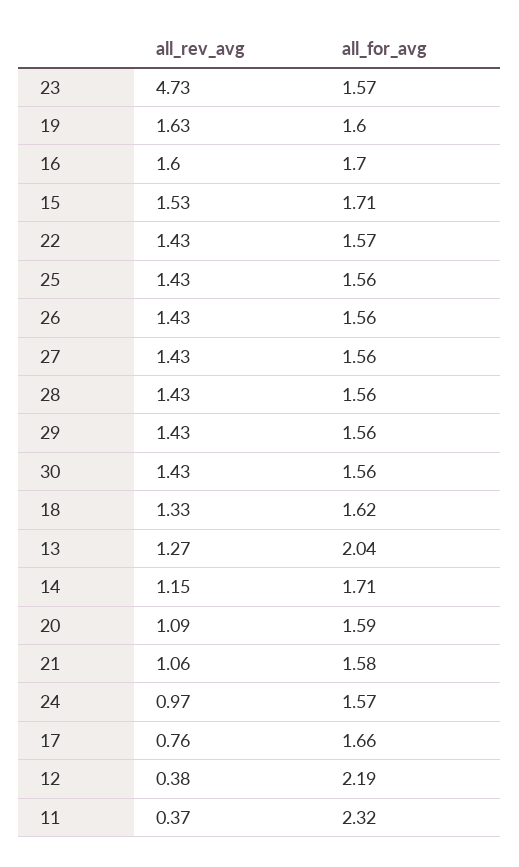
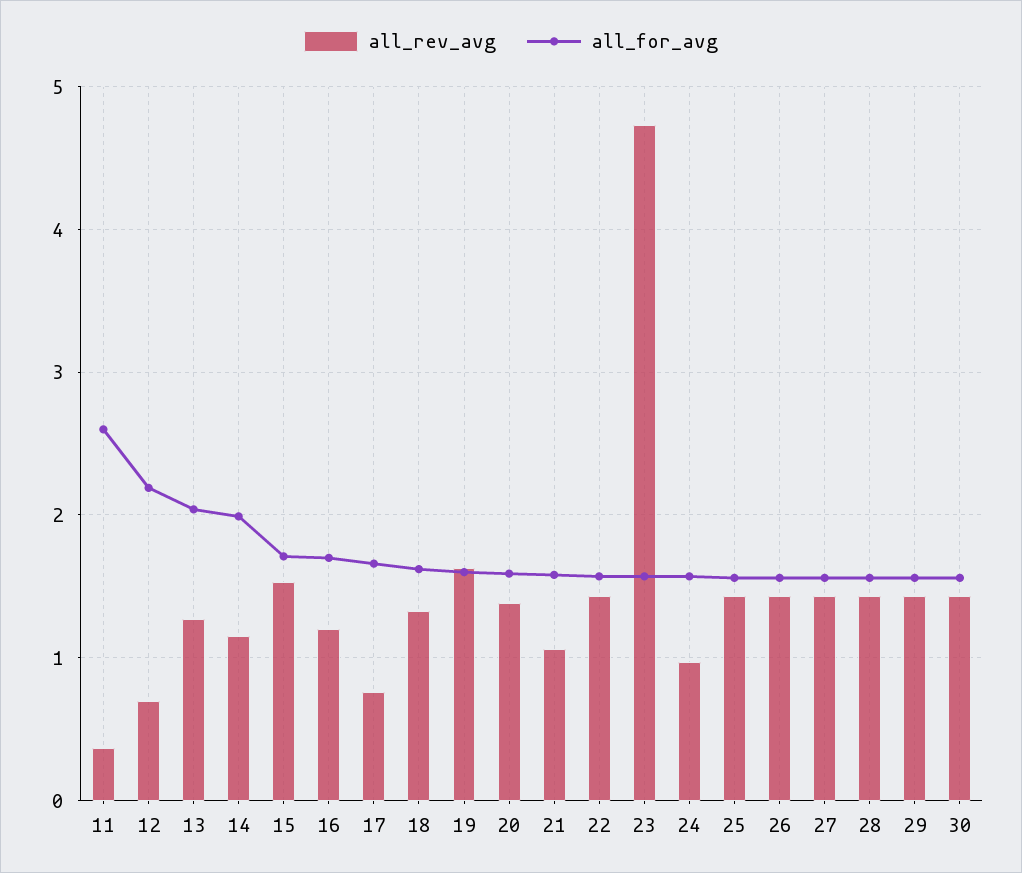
all_rev_avg, 16: 1.6 -> 1.2
all_for_avg, 14: 1.71 -> 2
all_rev_avg, 20: 1.09 -> 1.4
all_rev_avg, 12: 0.38 -> 0.7
all_for_avg, 11: 2.32 -> 2.6

